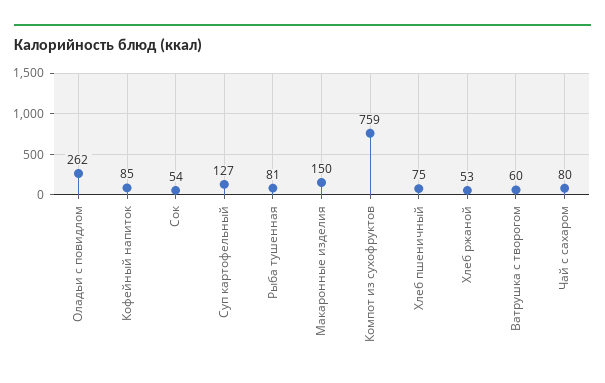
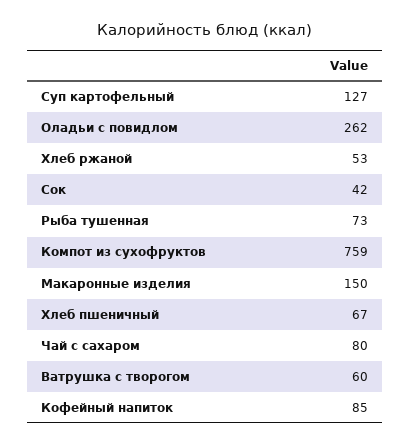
Сок: 54 -> 42
Рыба тушенная: 81 -> 73
Хлеб пшеничный: 75 -> 67

